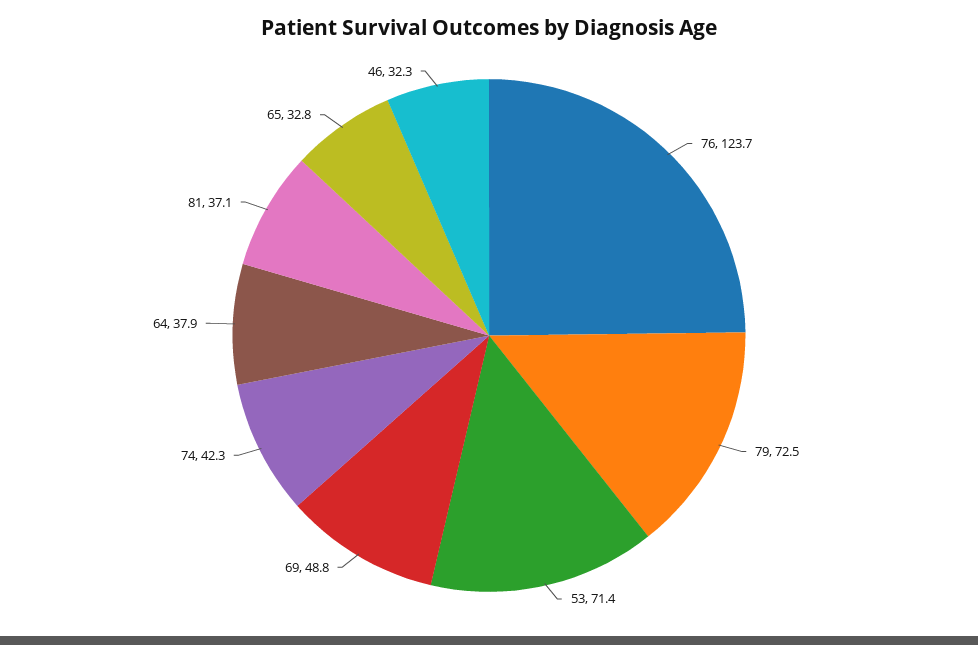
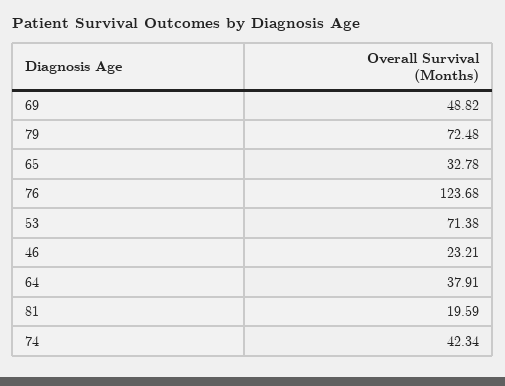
81: 37.1 -> 19.59
46: 32.3 -> 23.21

